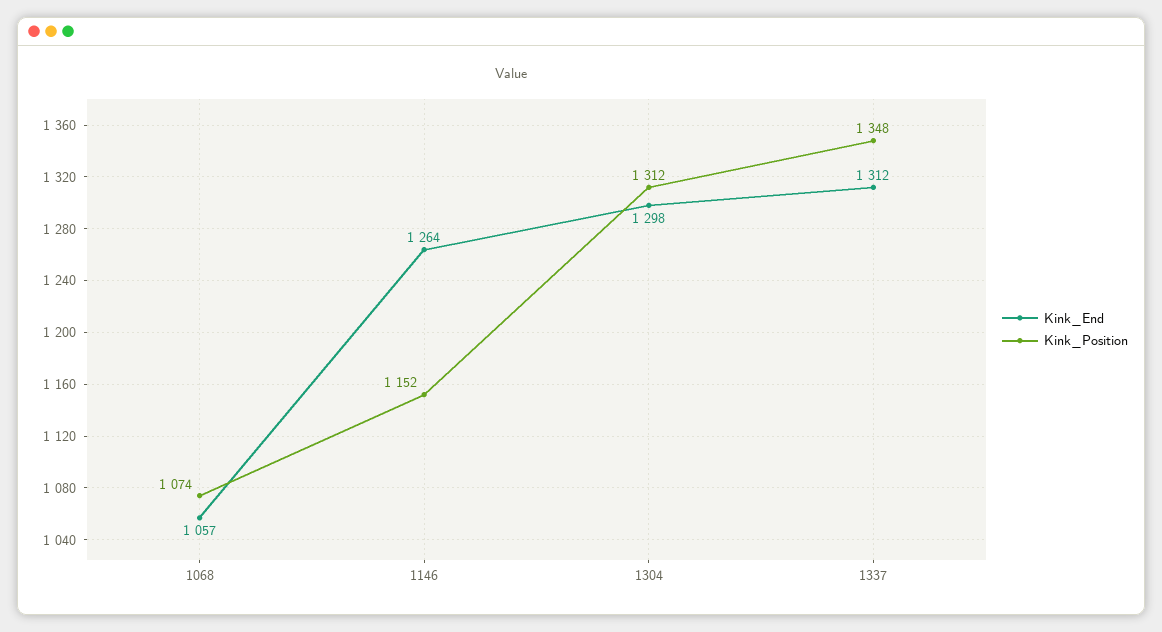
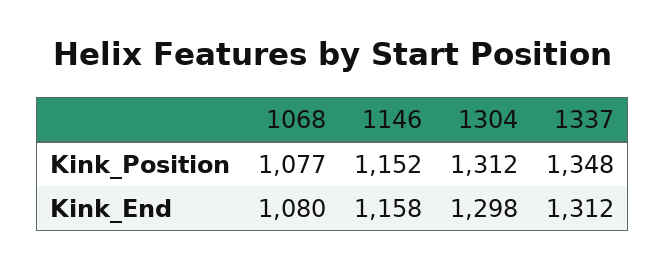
Kink_End, 1068: 1057 -> 1080
Kink_Position, 1068: 1074 -> 1077
Kink_End, 1146: 1264 -> 1158

